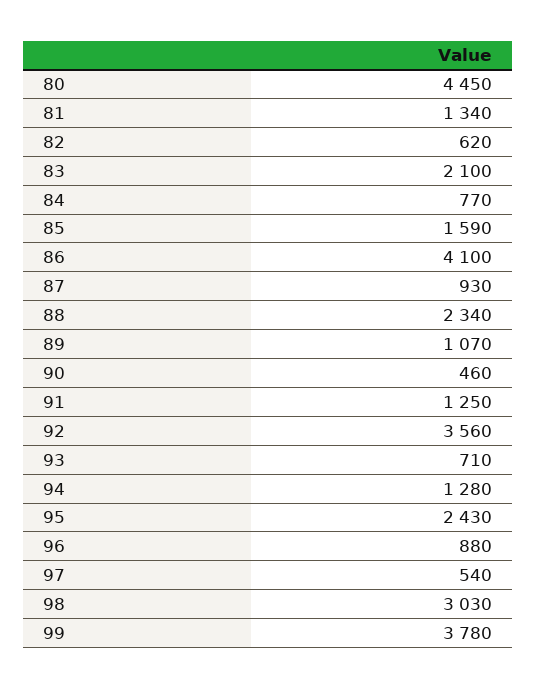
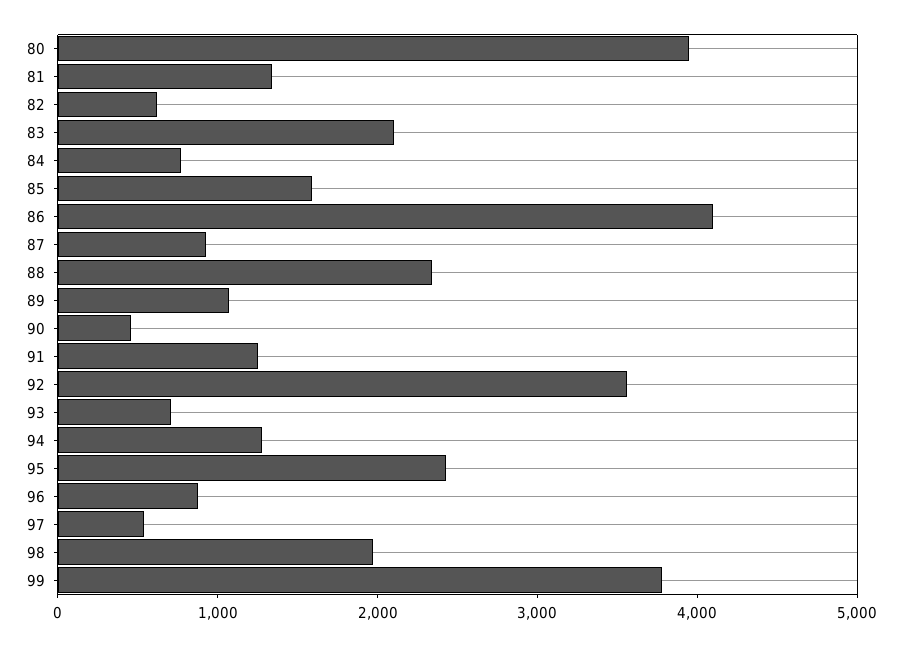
80: 4450 -> 4000
98: 3030 -> 2000

